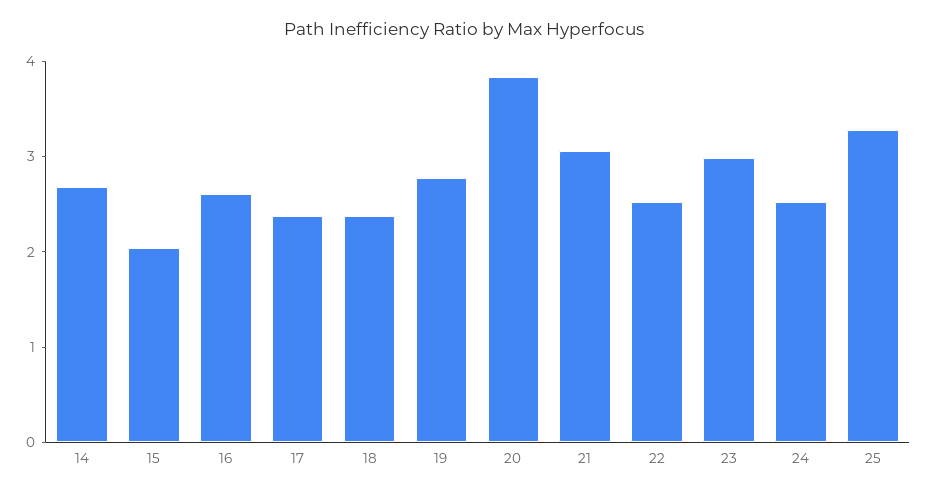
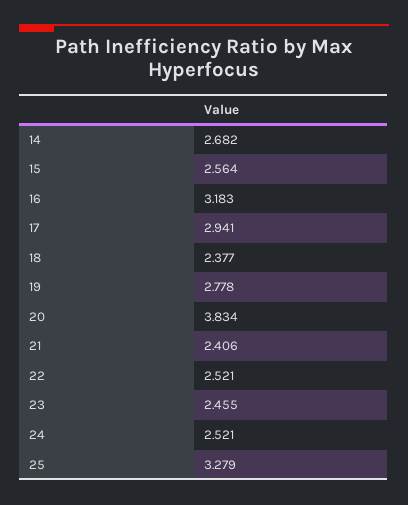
15: 2 -> 2.564
16: 2.6 -> 3.183
17: 2.4 -> 2.941
21: 3 -> 2.406
23: 3 -> 2.455

